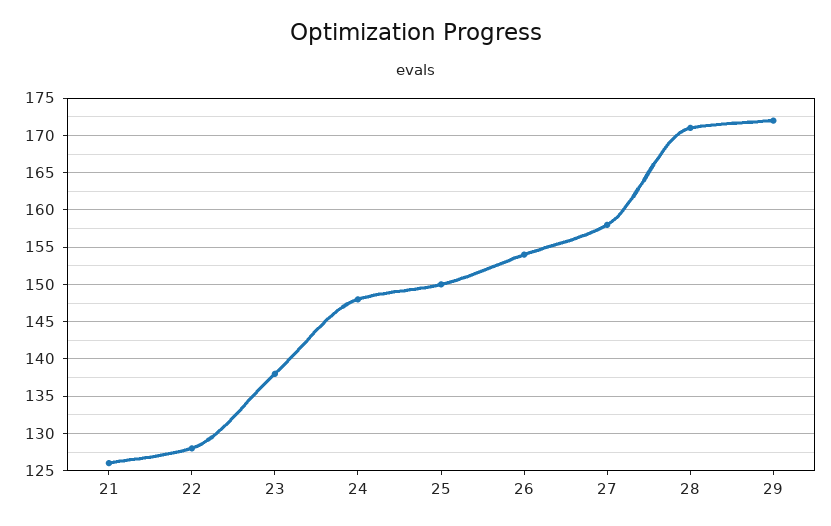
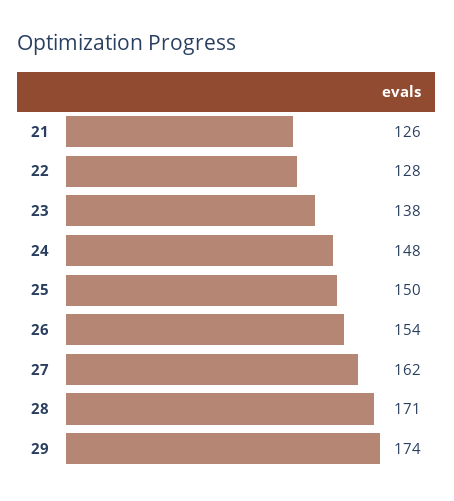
27: 158 -> 162
29: 172 -> 174

